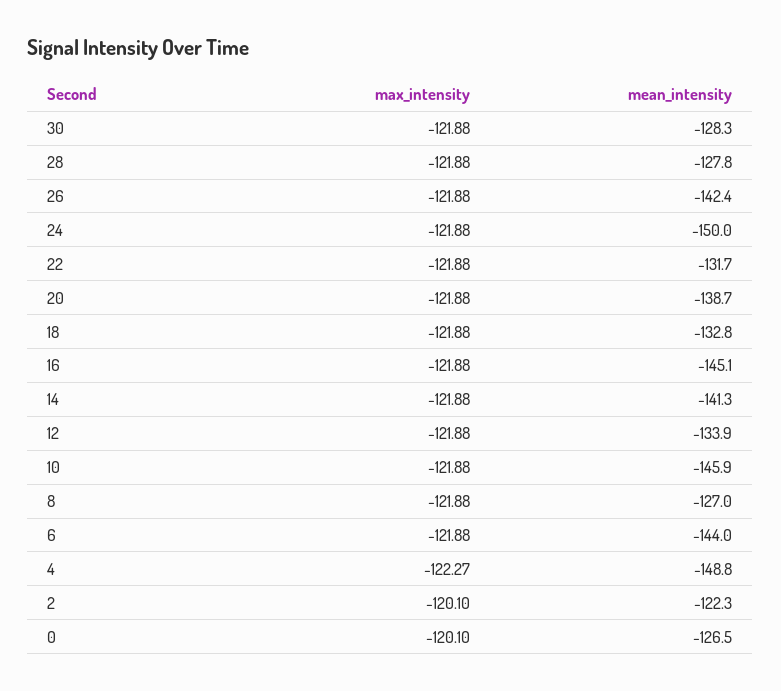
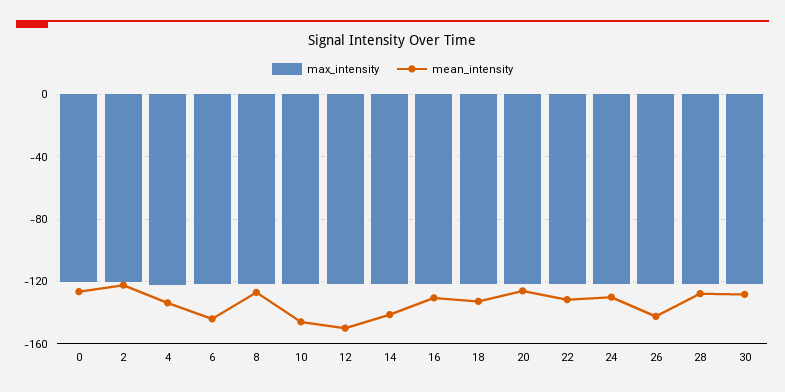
mean_intensity, 24: -150 -> -130
mean_intensity, 20: -138.7 -> -125
mean_intensity, 16: -145.1 -> -130
mean_intensity, 12: -133.9 -> -150
mean_intensity, 4: -148.8 -> -135

